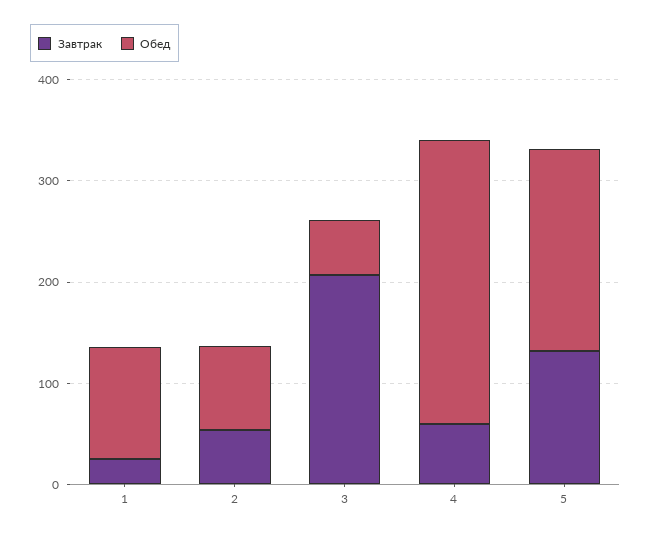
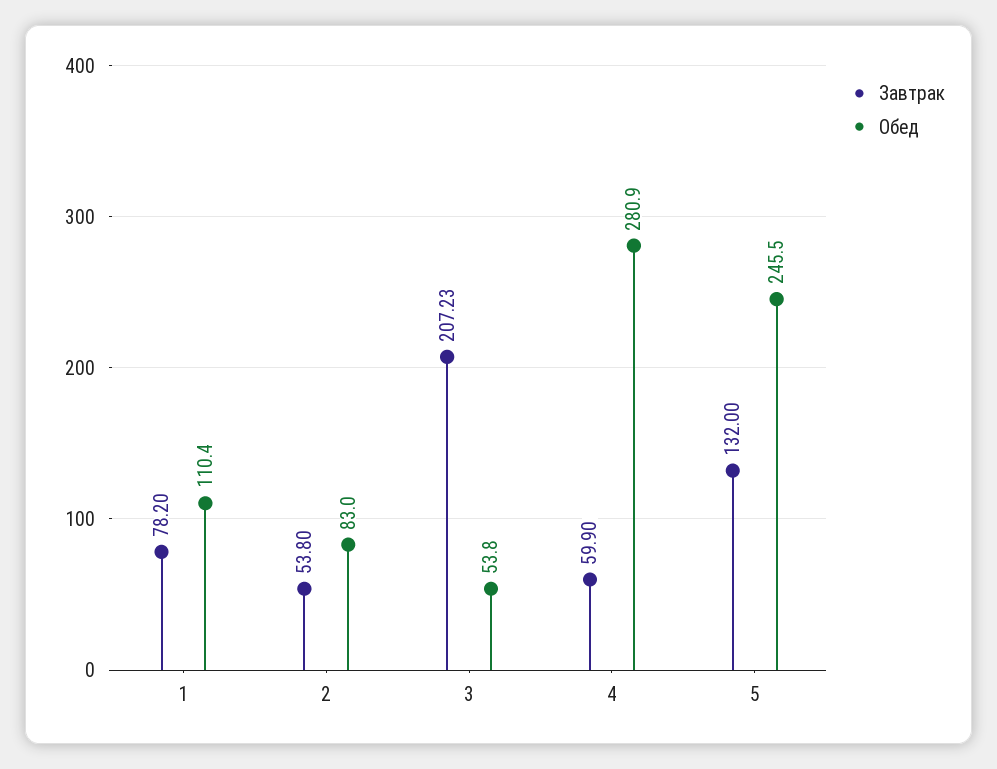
Завтрак, 1: 20 -> 78.2
Обед, 5: 200 -> 245.5

